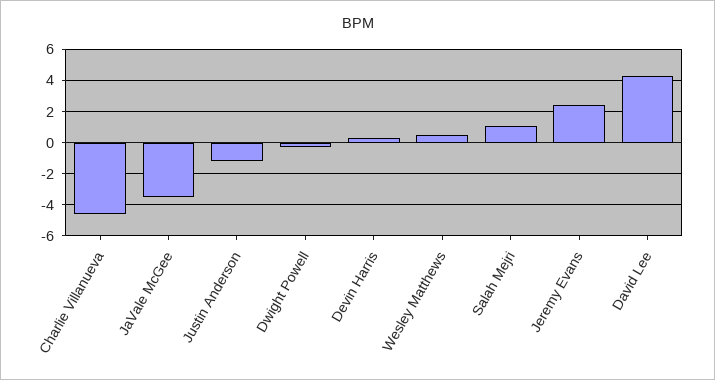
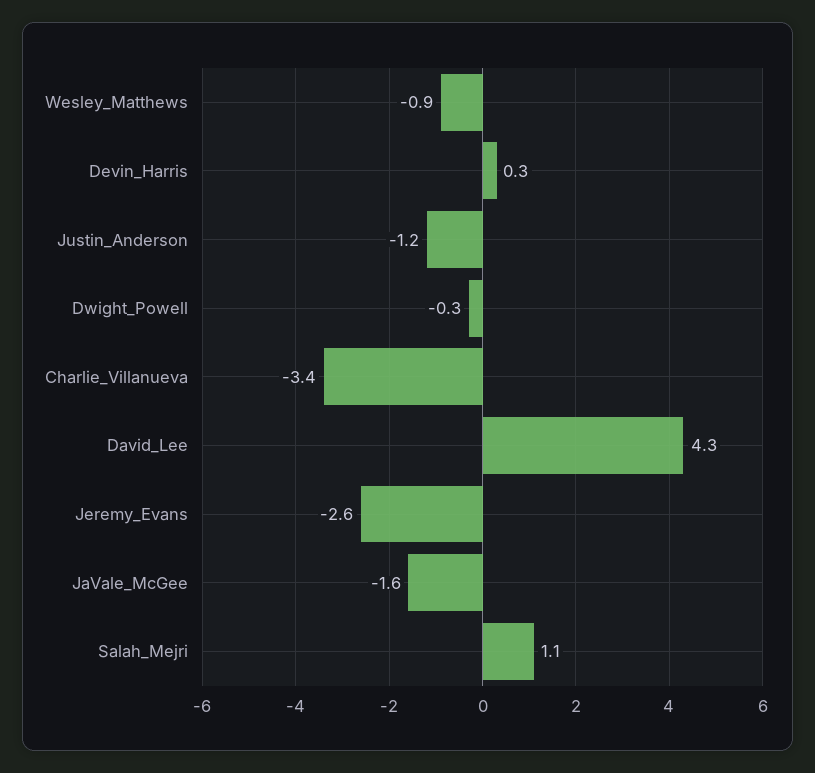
Charlie Villanueva: -4.5 -> -3.4
JaVale McGee: -3.5 -> -1.6
Wesley Matthews: 0.5 -> -0.9
Jeremy Evans: 2.5 -> -2.6

